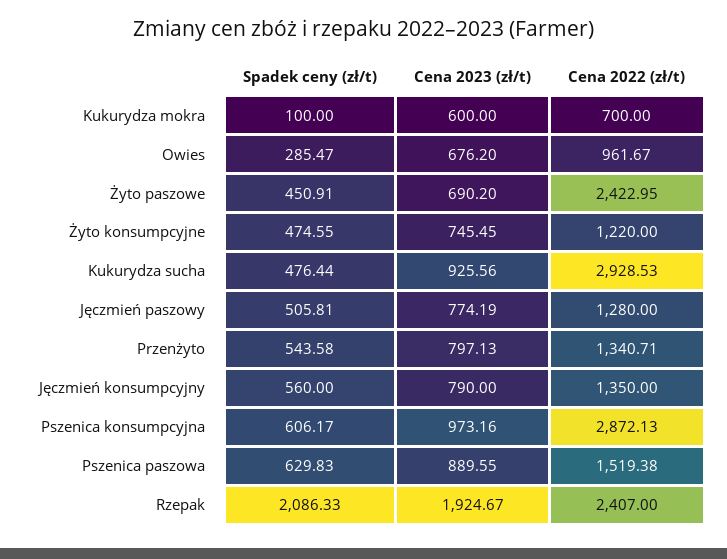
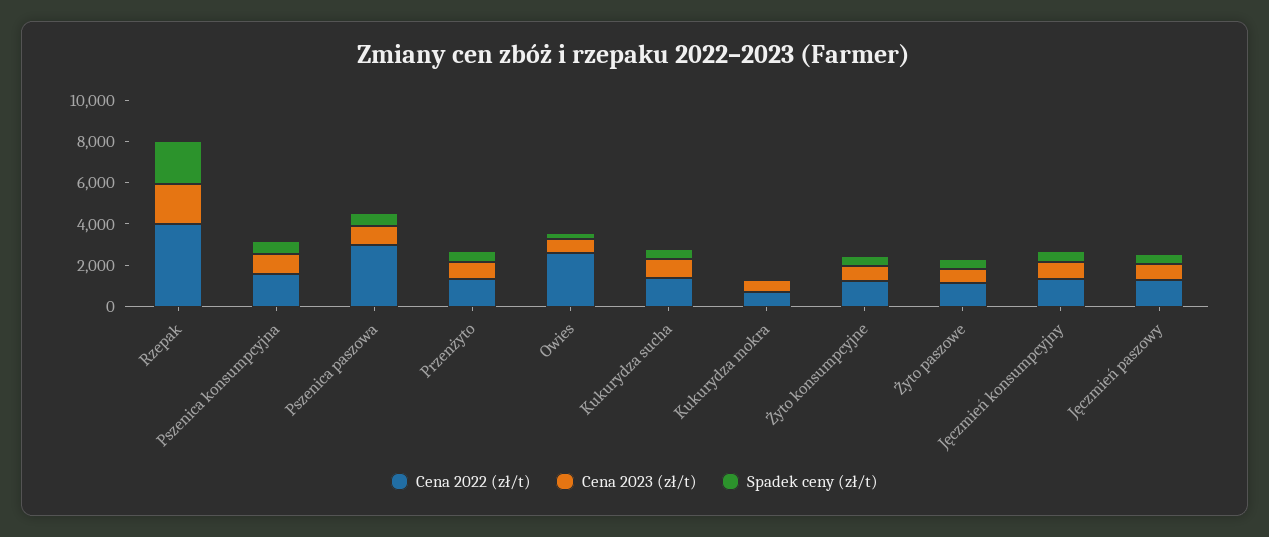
Cena 2022 (zł/t), Owies: 961.67 -> 2500
Cena 2022 (zł/t), Żyto paszowe: 2422.95 -> 1000
Cena 2022 (zł/t), Kukurydza sucha: 2928.53 -> 1500
Cena 2022 (zł/t), Pszenica konsumpcyjna: 2872.13 -> 1500
Cena 2022 (zł/t), Pszenica paszowa: 1519.38 -> 3000
Cena 2022 (zł/t), Rzepak: 2407 -> 4000

